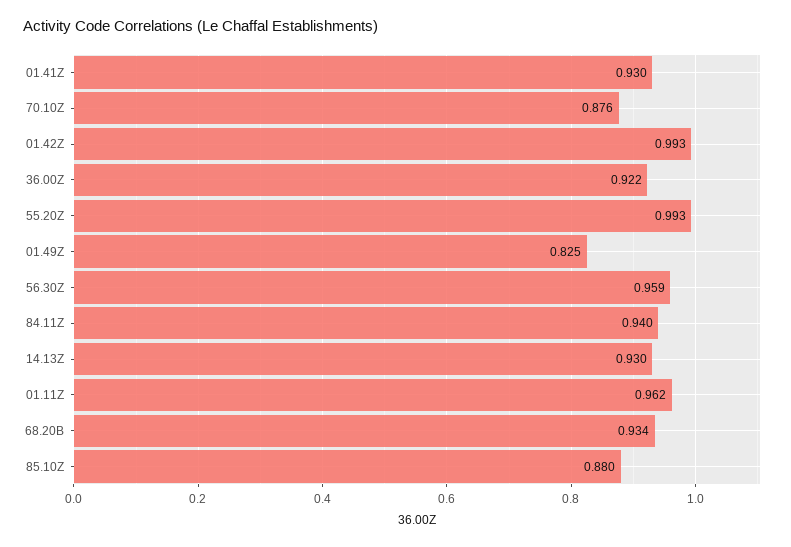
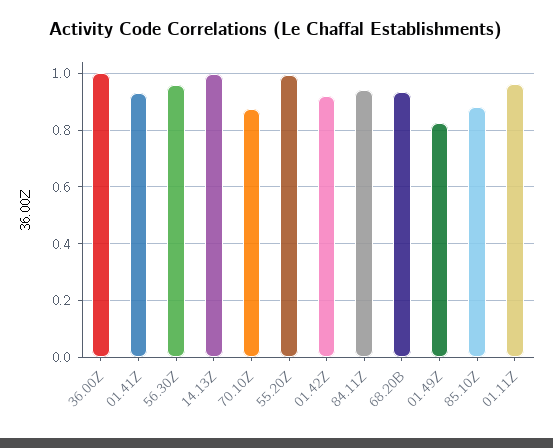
01.42Z: 0.993 -> 0.925
36.00Z: 0.922 -> 1
14.13Z: 0.93 -> 1

